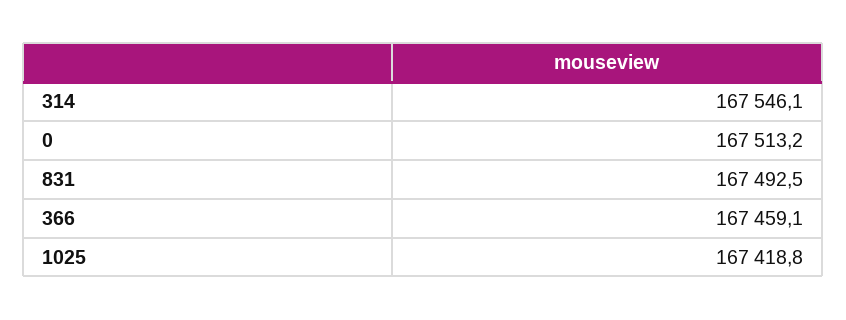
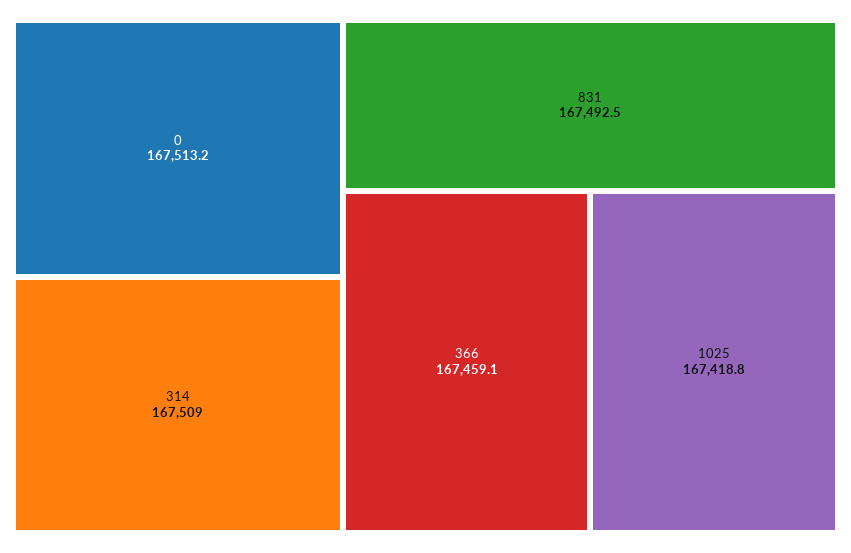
314: 167546.1 -> 167509

